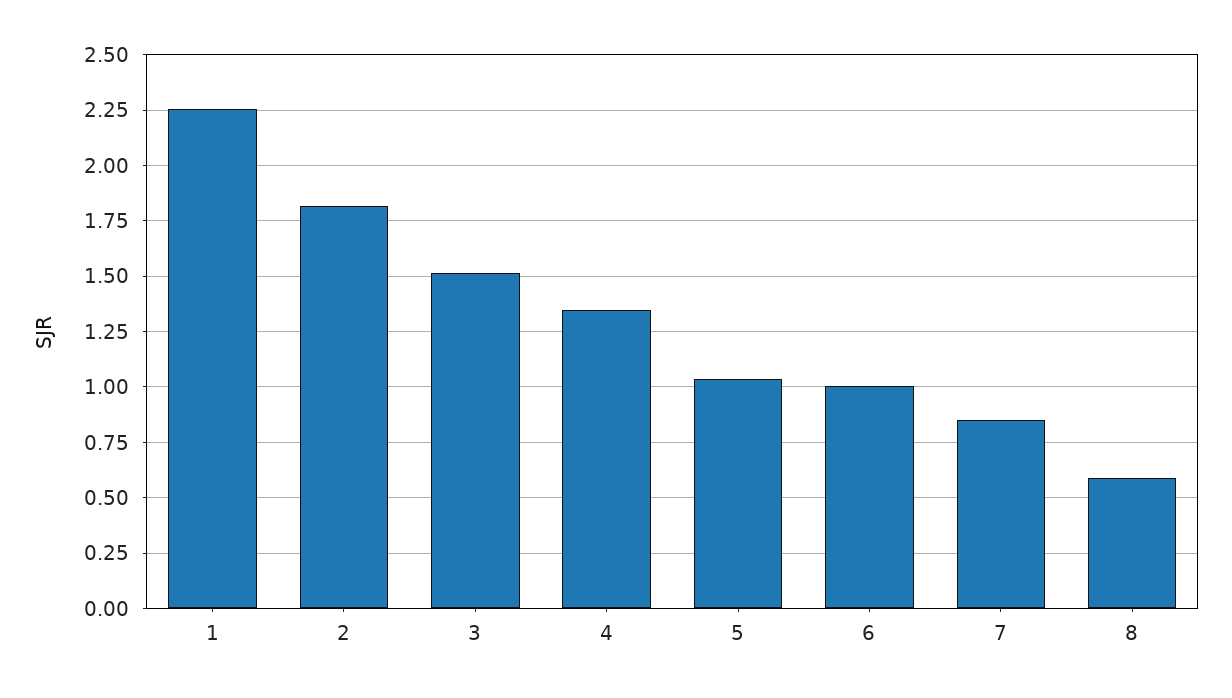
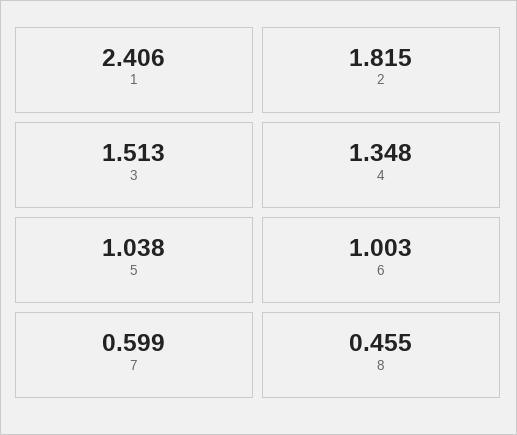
1: 2.25 -> 2.406
7: 0.85 -> 0.599
8: 0.6 -> 0.455

